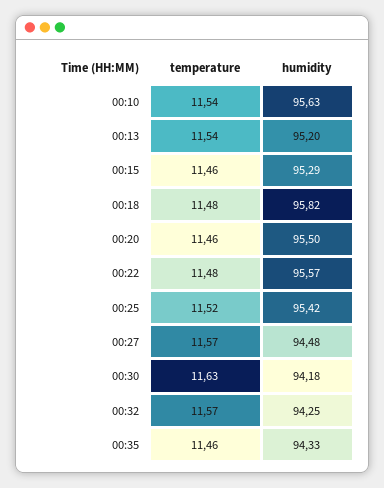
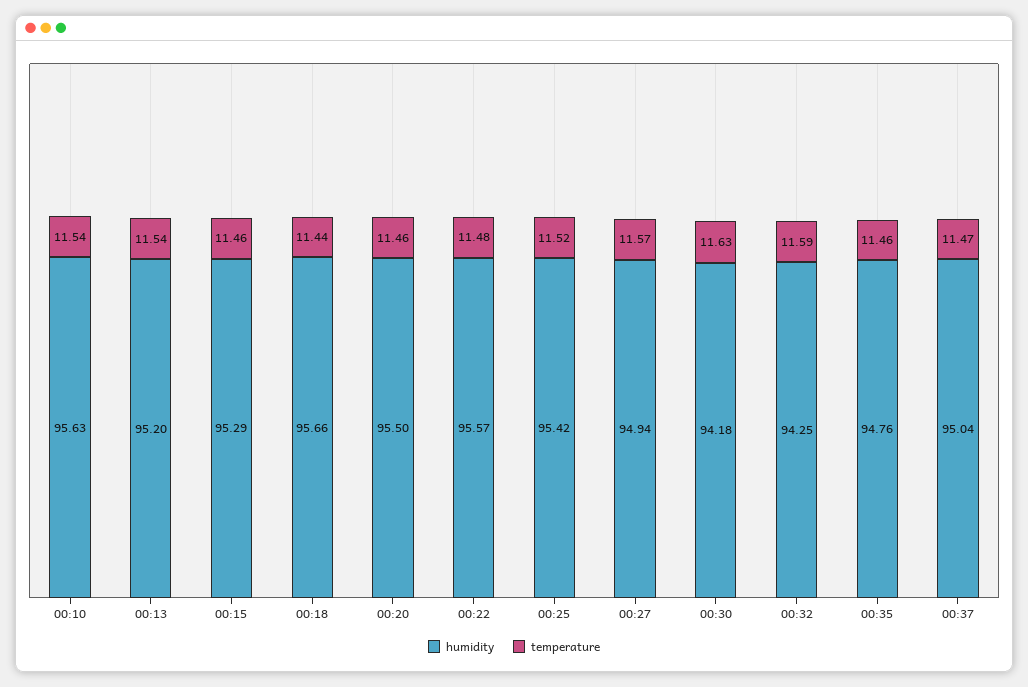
temperature, 00:18: 11.48 -> 11.44
humidity, 00:18: 95.82 -> 95.66
humidity, 00:27: 94.48 -> 94.94
temperature, 00:32: 11.57 -> 11.59
humidity, 00:35: 94.33 -> 94.76
humidity, 00:37: none -> 95.04
temperature, 00:37: none -> 11.47

